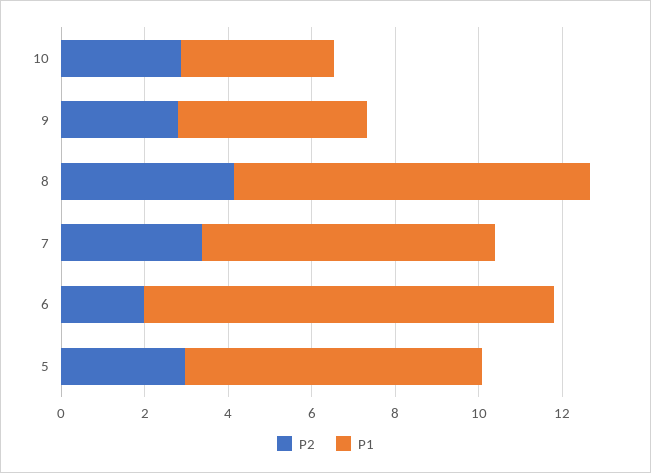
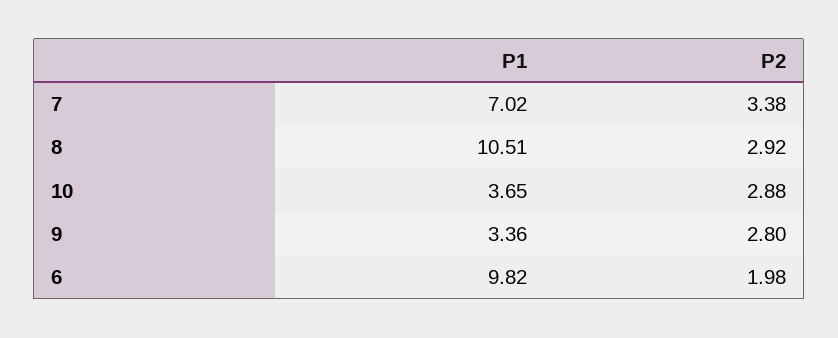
P1, 9: 4.5 -> 3.36
P2, 8: 4 -> 2.92
P1, 8: 8.5 -> 10.51
P2, 5: 3 -> none
P1, 5: 7 -> none

